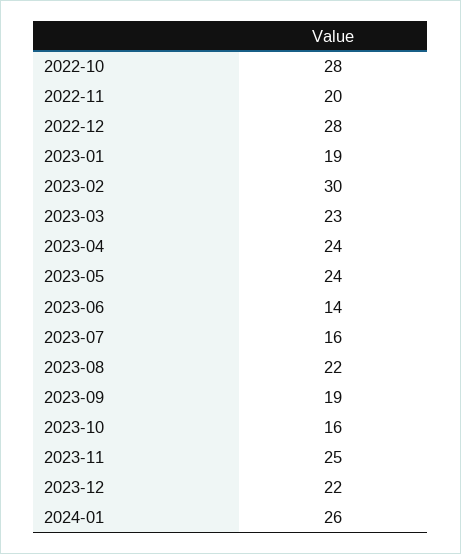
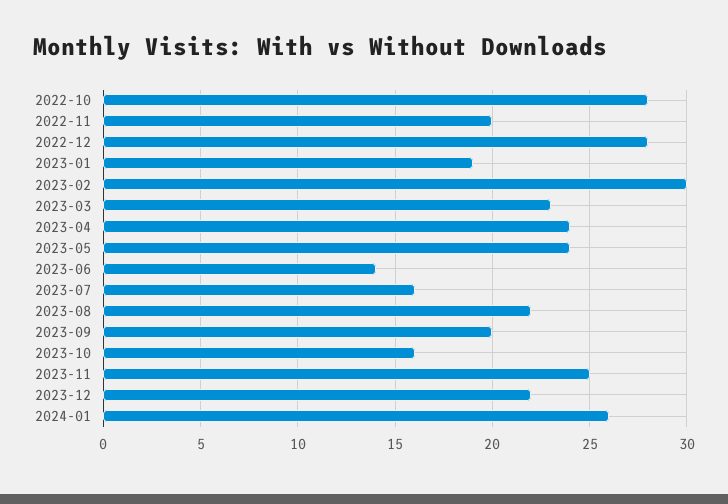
2023-09: 19 -> 20

